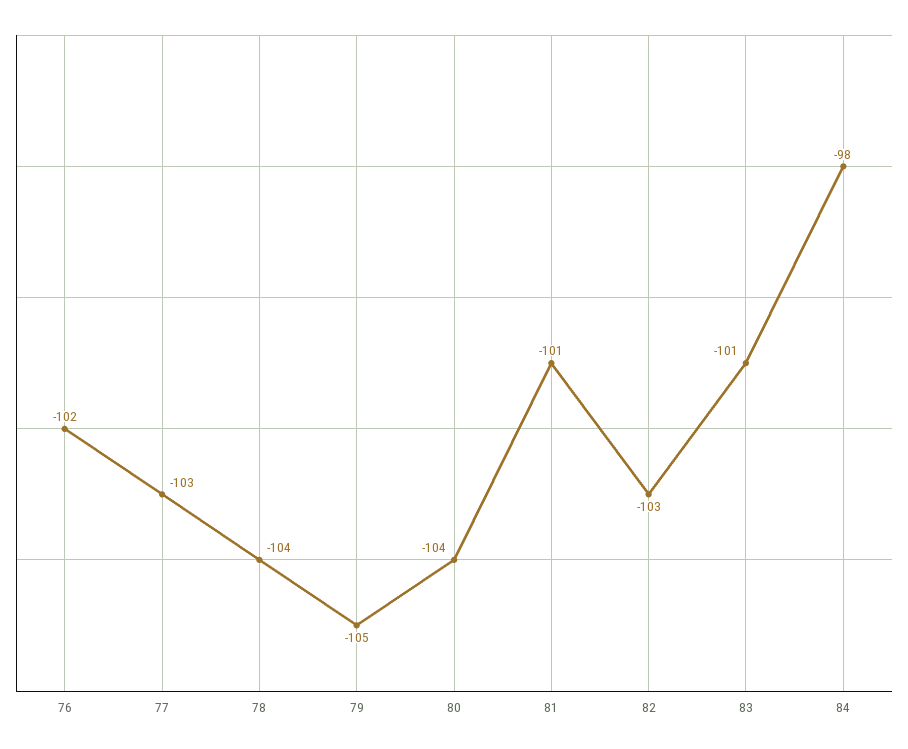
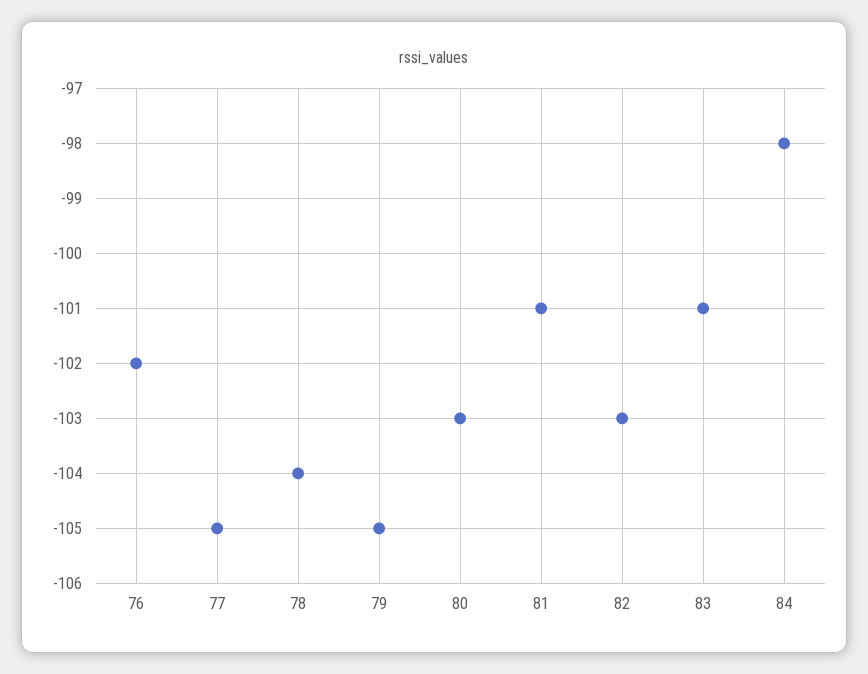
77: -103 -> -105
80: -104 -> -103

